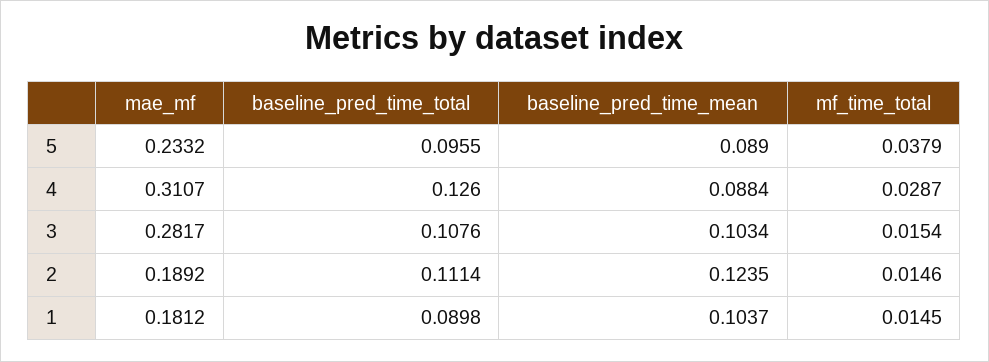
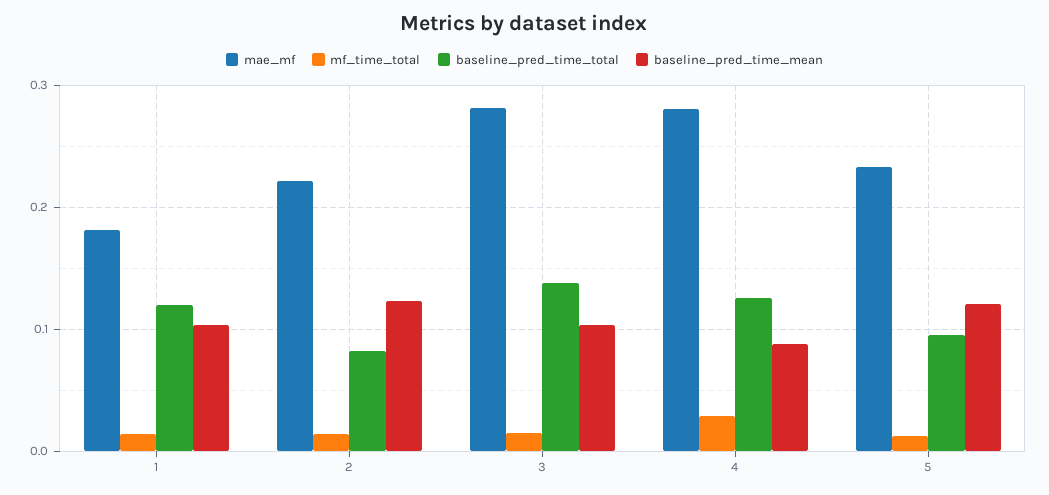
baseline_pred_time_mean, 5: 0.089 -> 0.12
mf_time_total, 5: 0.0379 -> 0.01
mae_mf, 4: 0.3107 -> 0.28
baseline_pred_time_total, 3: 0.1076 -> 0.14
mae_mf, 2: 0.1892 -> 0.22
baseline_pred_time_total, 2: 0.1114 -> 0.08
baseline_pred_time_total, 1: 0.0898 -> 0.12

